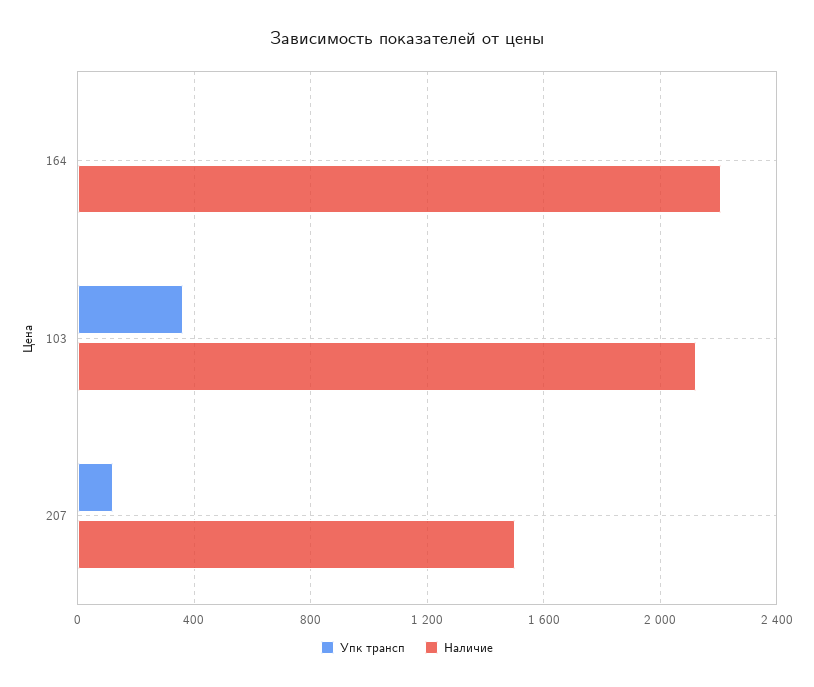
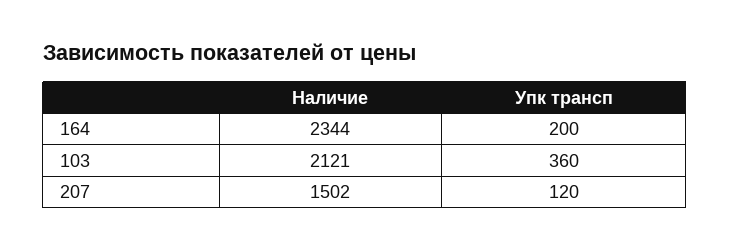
Упк трансп, 164: 0 -> 200
Наличие, 164: 2200 -> 2344

